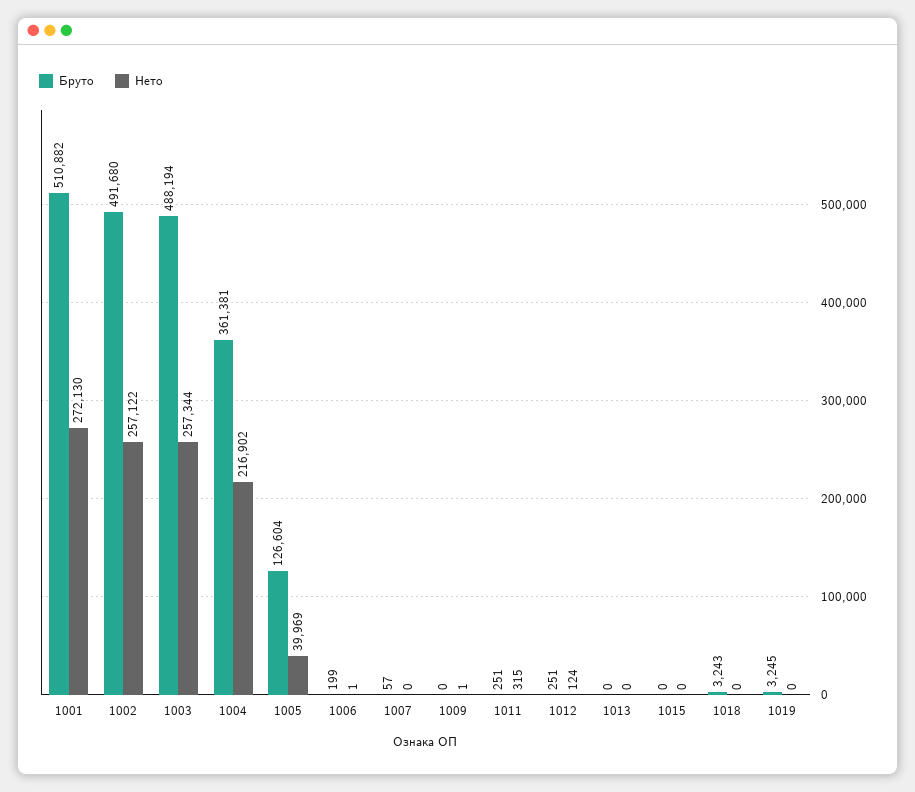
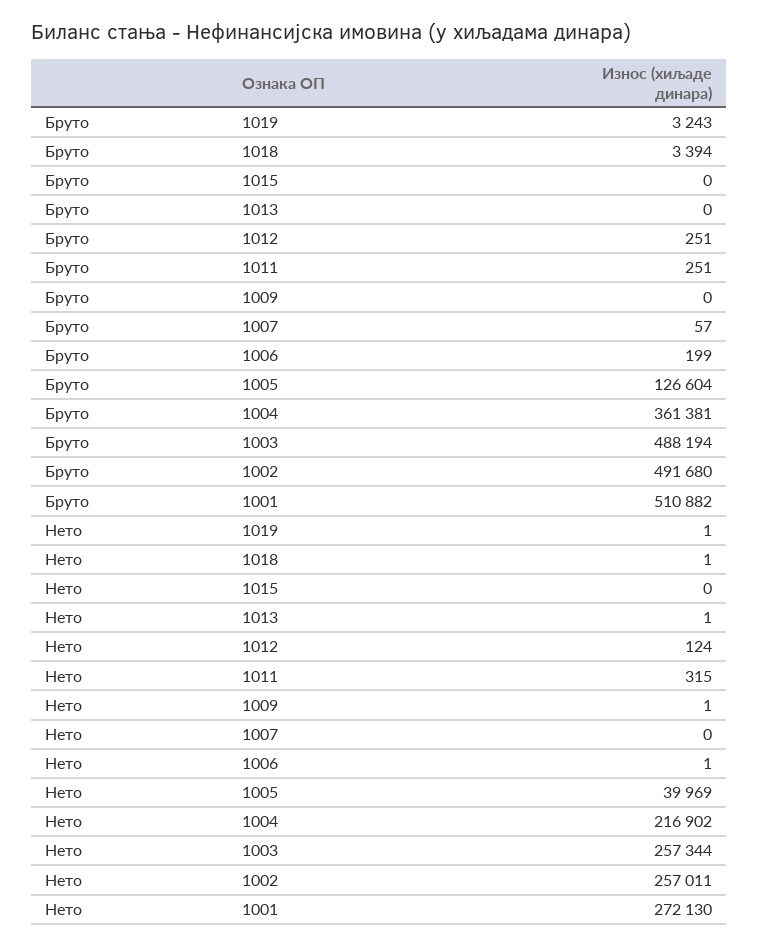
Нето, 1002: 257122 -> 257011
Нето, 1013: 0 -> 1
Бруто, 1018: 3243 -> 3394
Нето, 1018: 0 -> 1
Бруто, 1019: 3245 -> 3243
Нето, 1019: 0 -> 1

